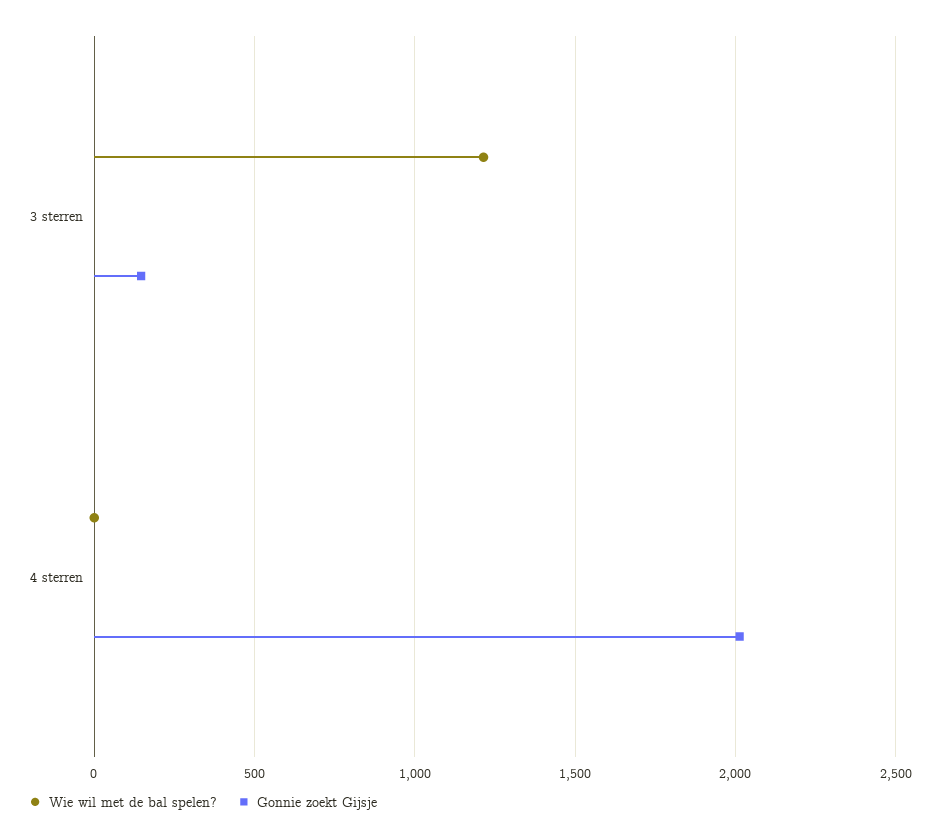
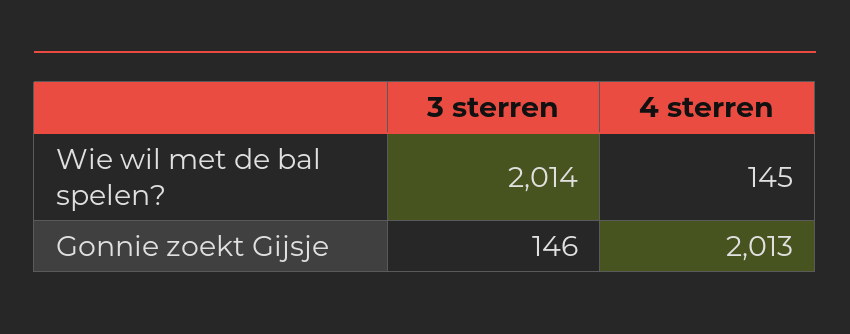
Wie wil met de bal spelen?, 3 sterren: 1200 -> 2014
Wie wil met de bal spelen?, 4 sterren: 0 -> 145

